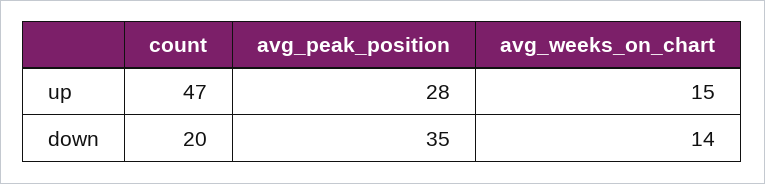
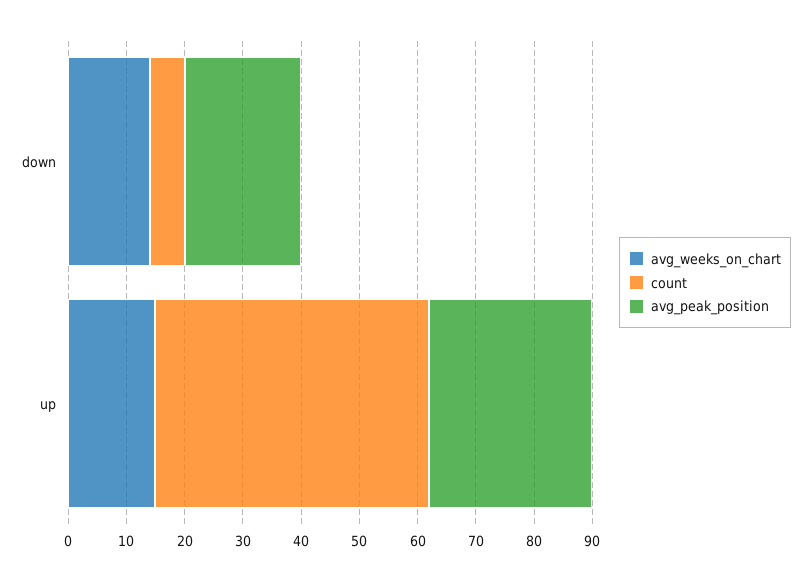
count, down: 20 -> 5
avg_peak_position, down: 35 -> 20

